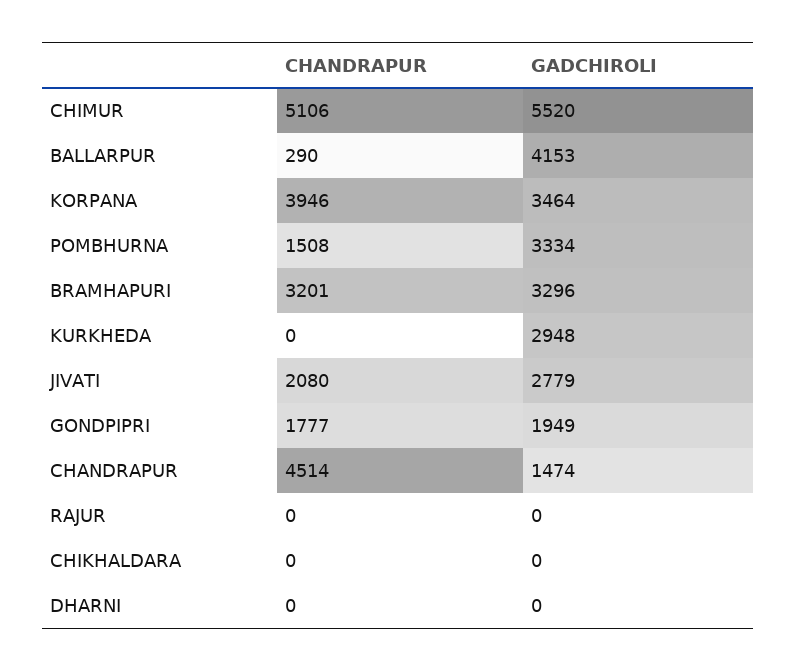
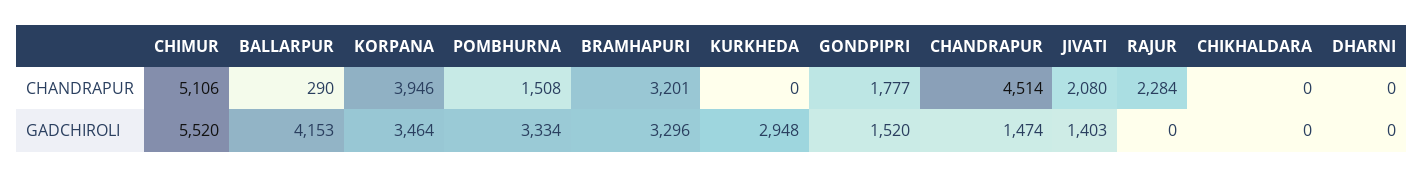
GADCHIROLI, JIVATI: 2779 -> 1403
GADCHIROLI, GONDPIPRI: 1949 -> 1520
CHANDRAPUR, RAJUR: 0 -> 2284

